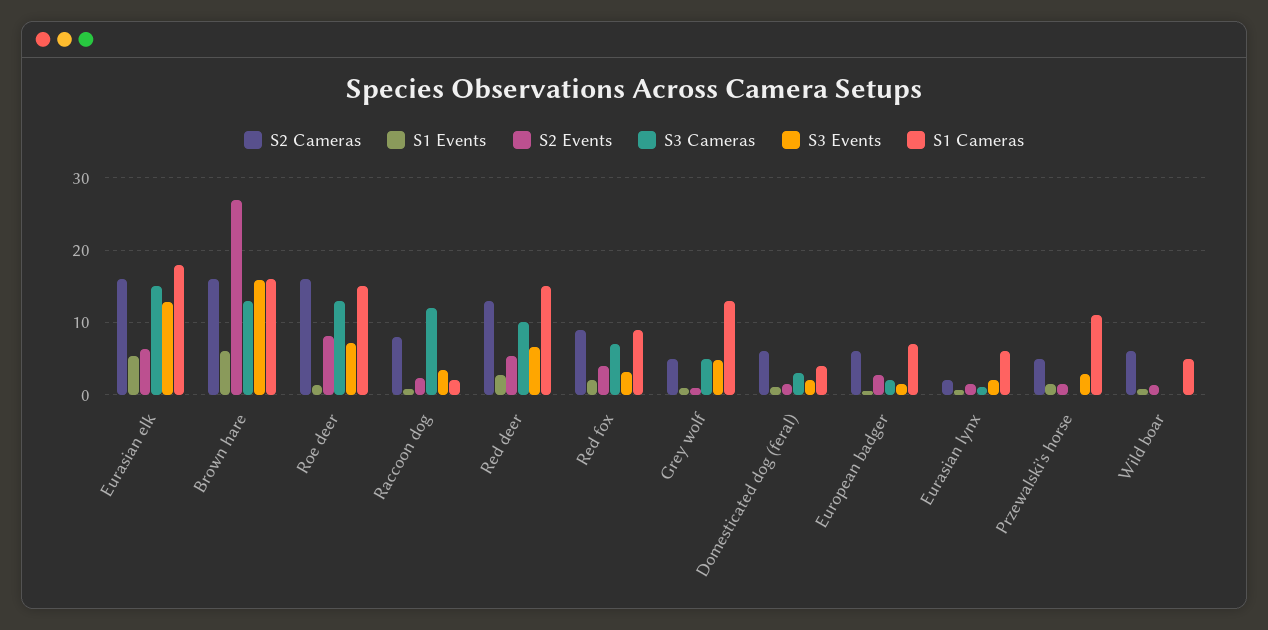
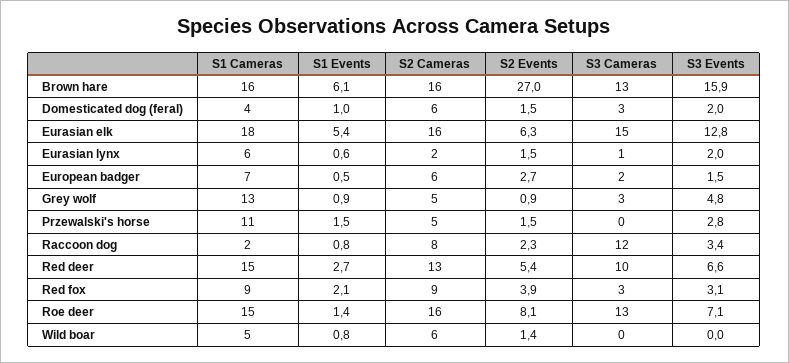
S3 Cameras, Red fox: 7 -> 3
S3 Cameras, Grey wolf: 5 -> 3

